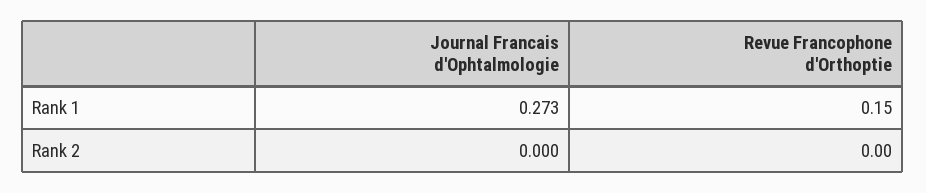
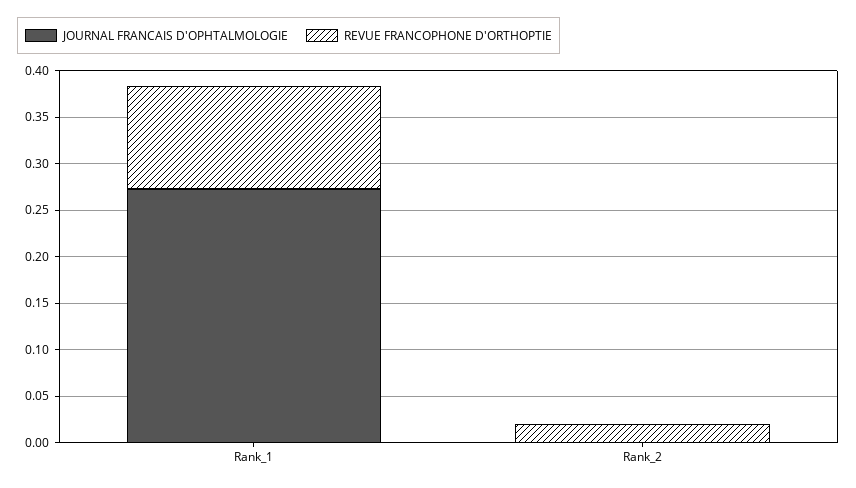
Revue Francophone d'Orthoptie, Rank 1: 0.15 -> 0.11
Revue Francophone d'Orthoptie, Rank 2: 0 -> 0.02

